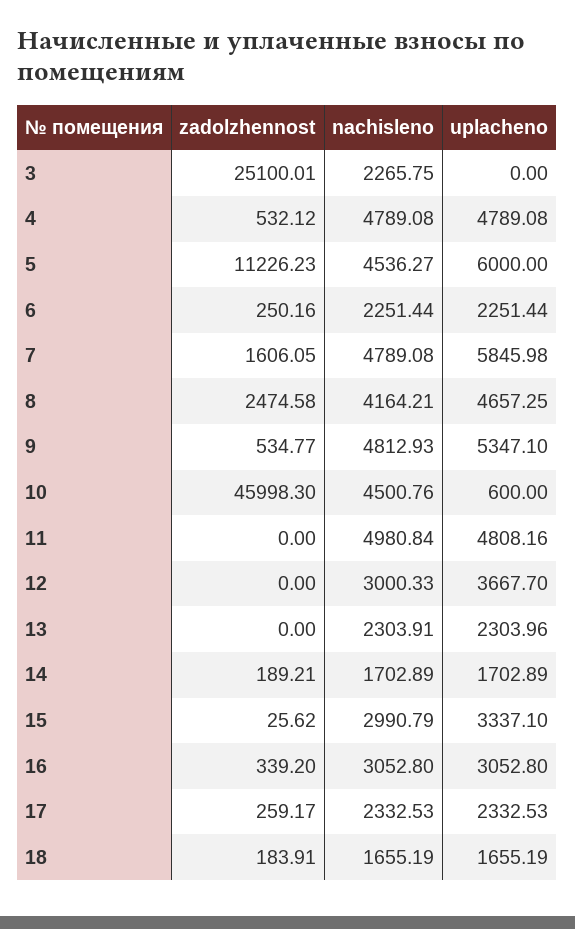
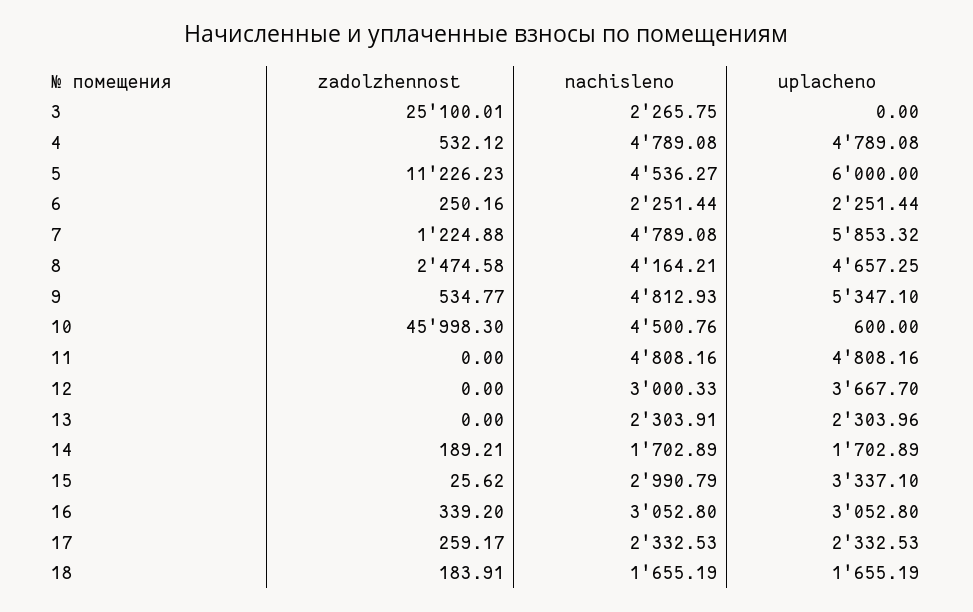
zadolzhennost, 7: 1606.05 -> 1224.88
uplacheno, 7: 5845.98 -> 5853.32
nachisleno, 11: 4980.84 -> 4808.16

